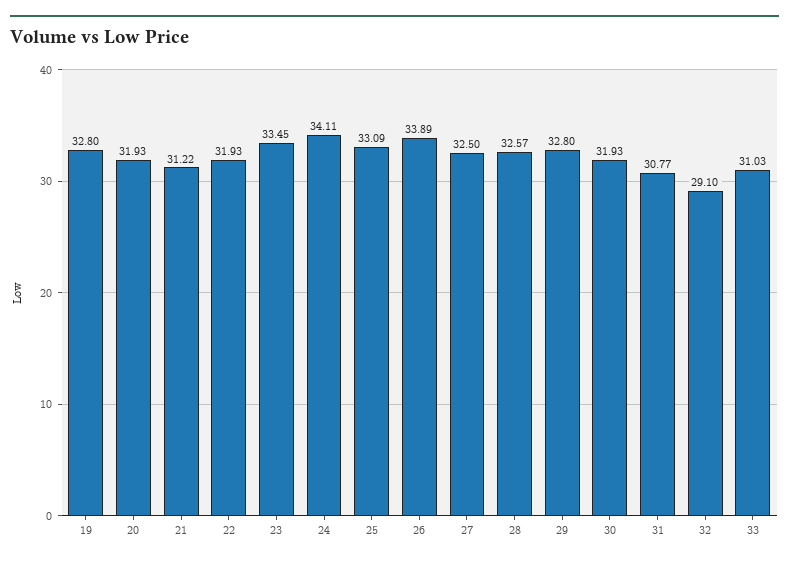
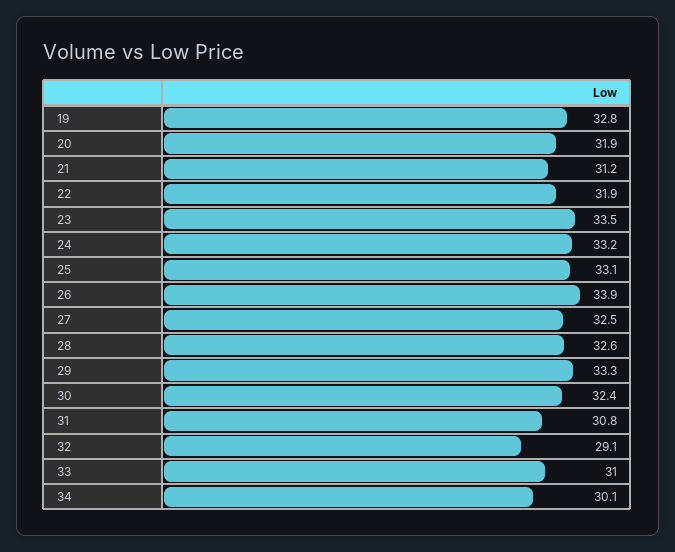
24: 34.11 -> 33.2
29: 32.8 -> 33.3
30: 31.93 -> 32.4
34: none -> 30.1

